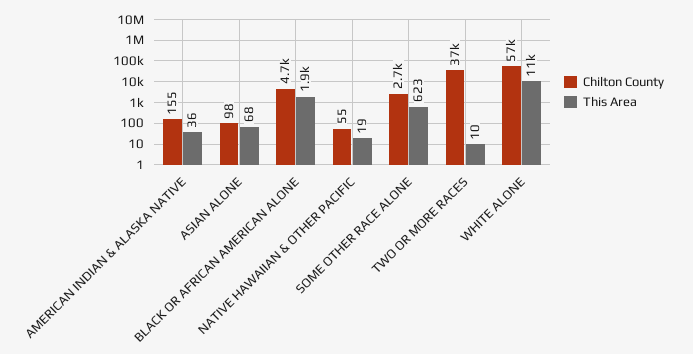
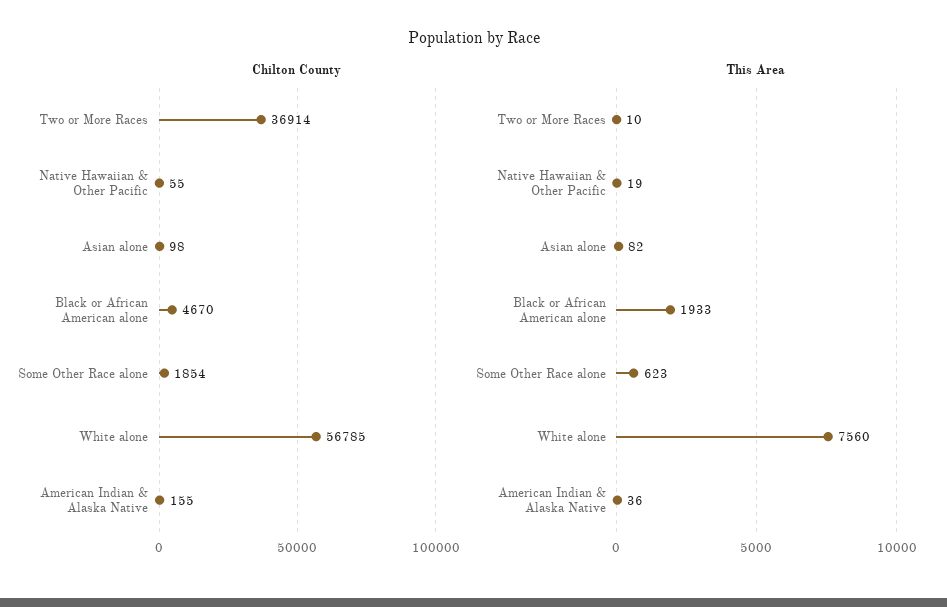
This Area, ASIAN ALONE: 68 -> 82
Chilton County, SOME OTHER RACE ALONE: 2700 -> 1854
This Area, WHITE ALONE: 11000 -> 7560

